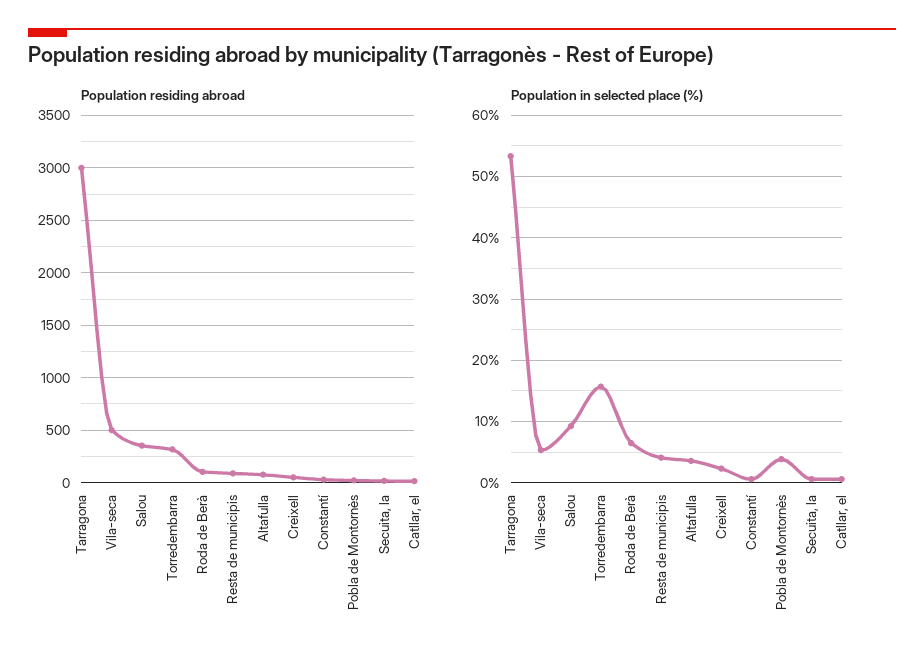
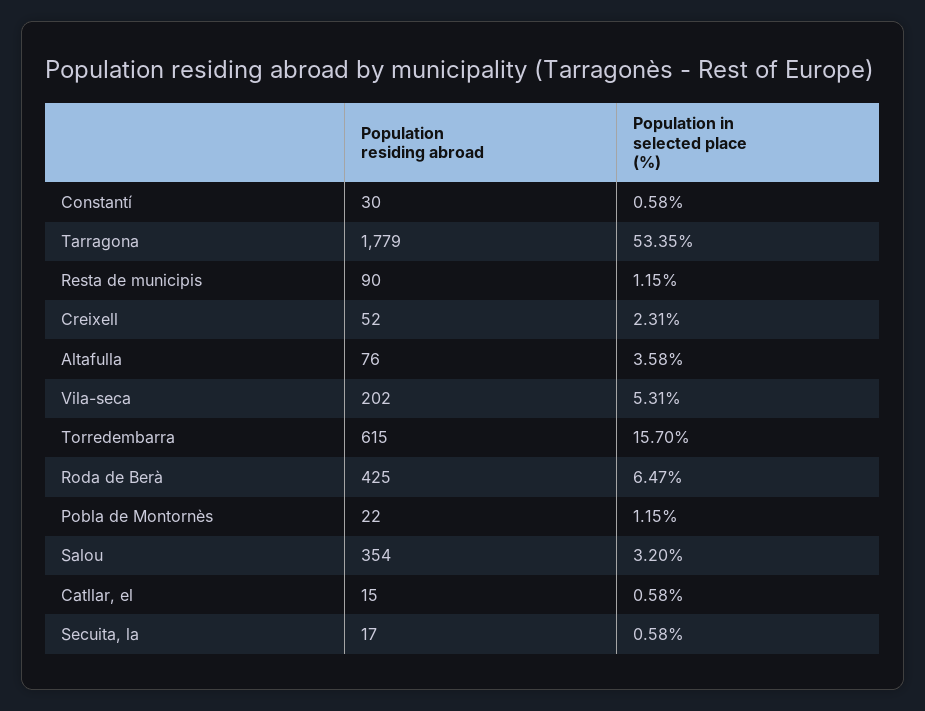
Population residing abroad, Tarragona: 3000 -> 1779
Population residing abroad, Vila-seca: 500 -> 202
Population residing abroad, Torredembarra: 300 -> 615
Population residing abroad, Roda de Berà: 100 -> 425
Population in selected place (%), Salou: 9 -> 3.2
Population in selected place (%), Resta de municipis: 4 -> 1.15
Population in selected place (%), Pobla de Montornès: 4 -> 1.15

